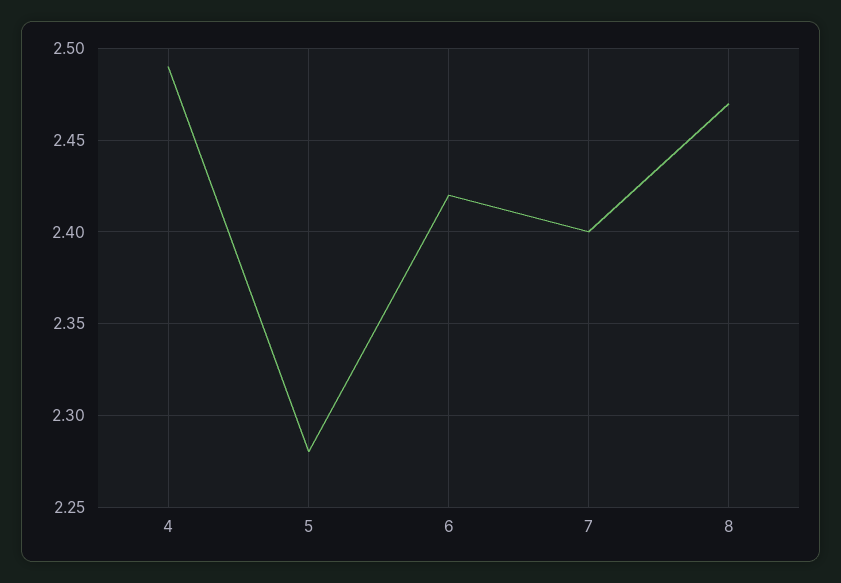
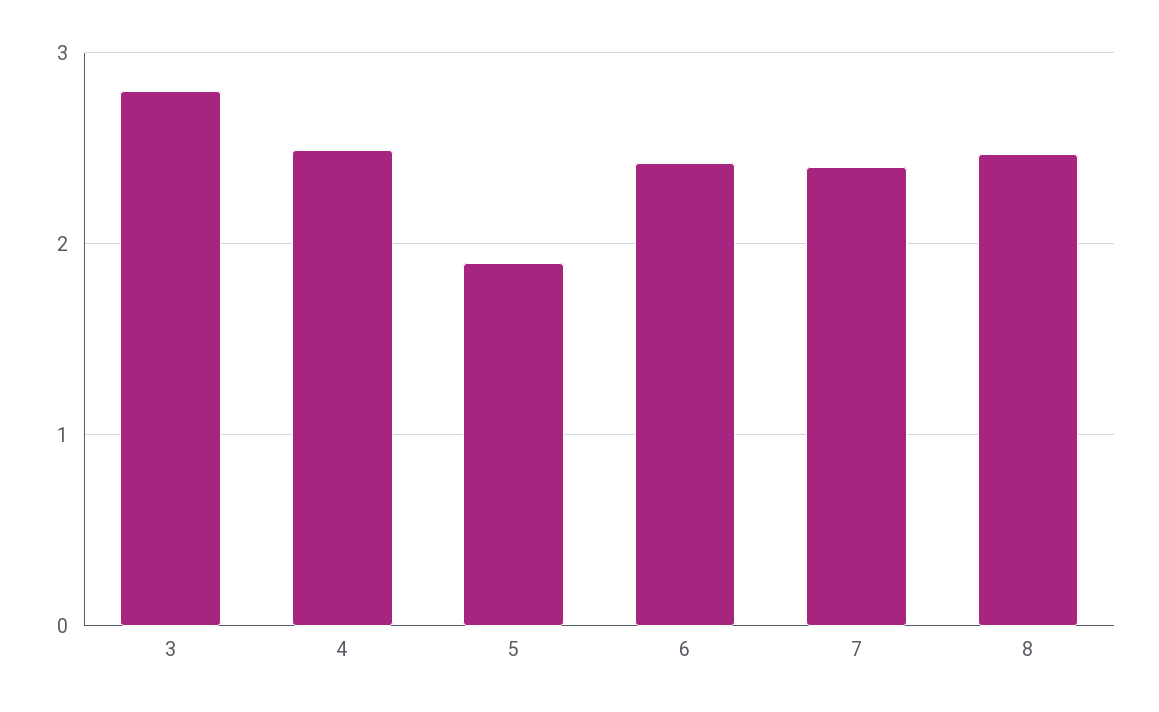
5: 2.28 -> 1.9
3: none -> 2.8

